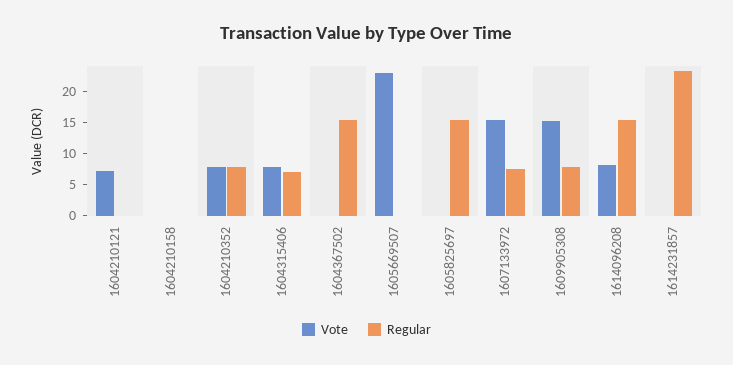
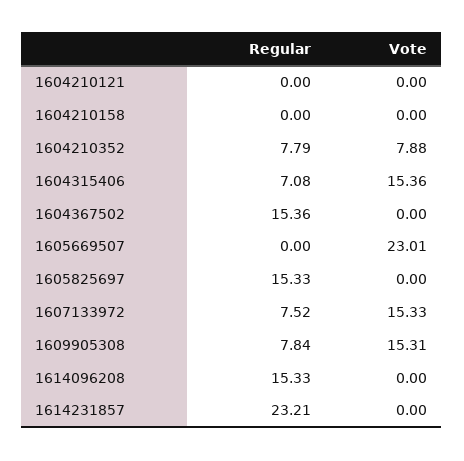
Vote, 1604210121: 7.5 -> 0
Vote, 1604315406: 7.5 -> 15.36
Vote, 1614096208: 7.5 -> 0

